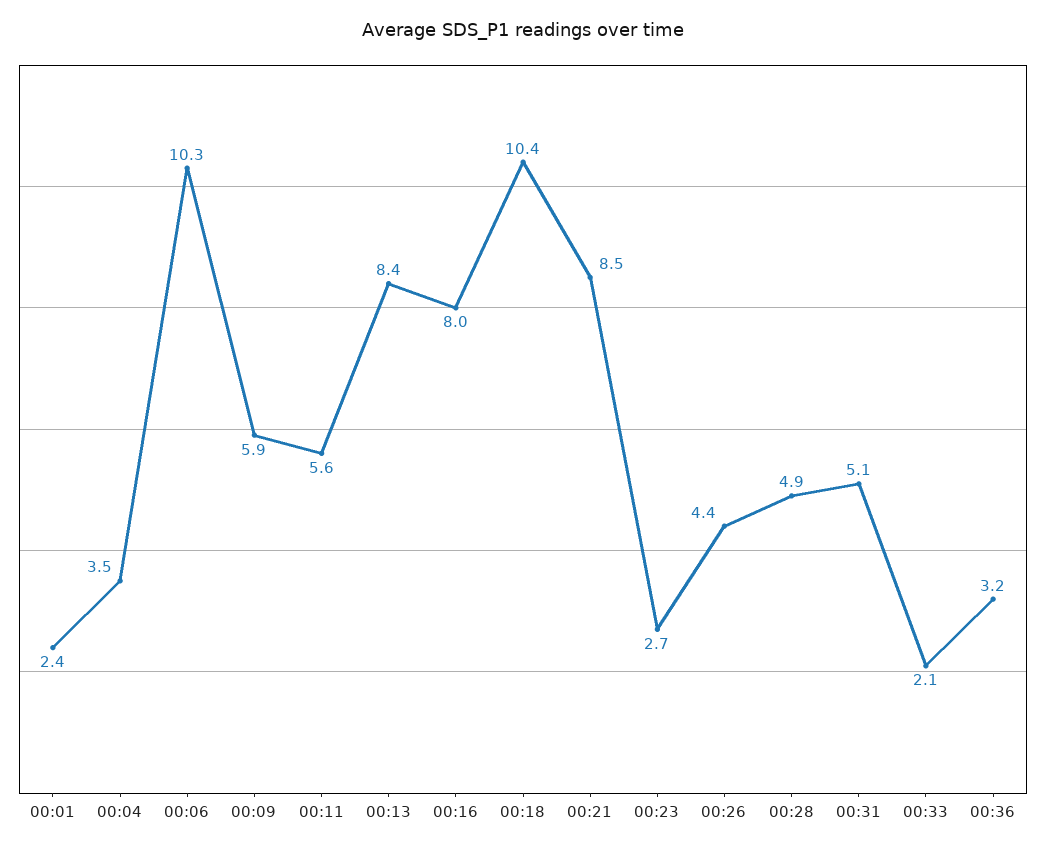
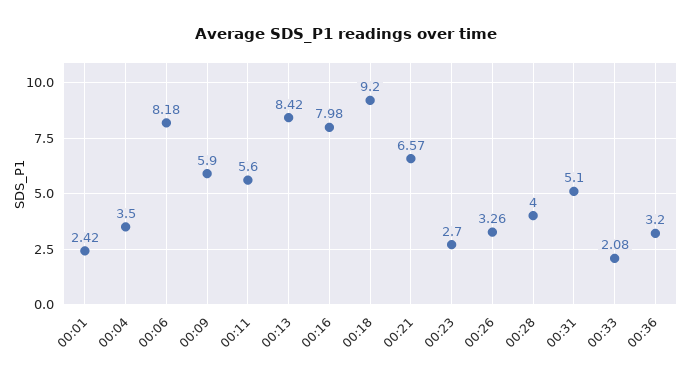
00:06: 10.3 -> 8.18
00:18: 10.4 -> 9.2
00:21: 8.5 -> 6.57
00:26: 4.4 -> 3.26
00:28: 4.9 -> 4

